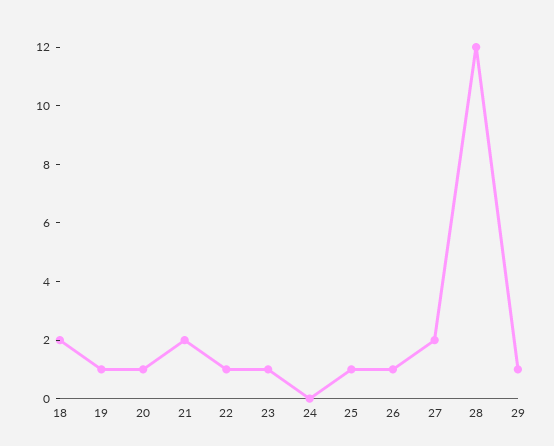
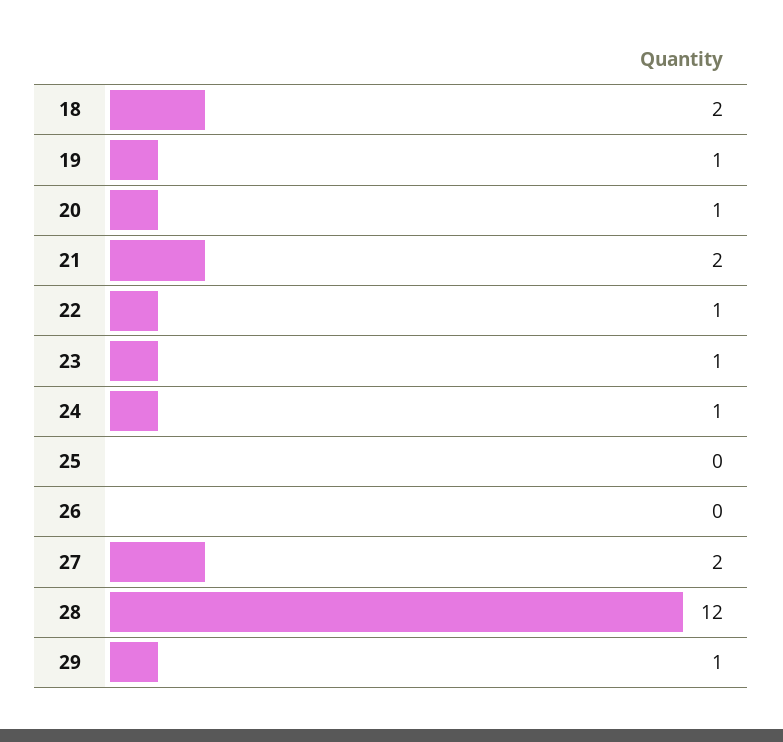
24: 0 -> 1
25: 1 -> 0
26: 1 -> 0

